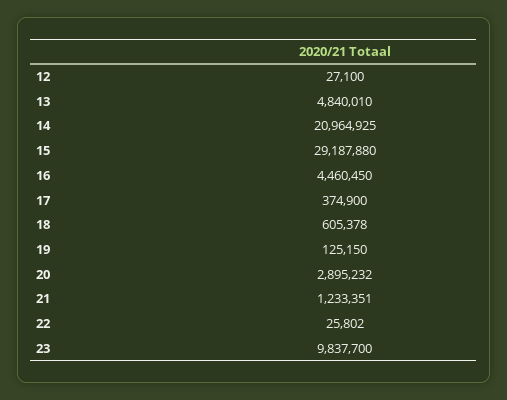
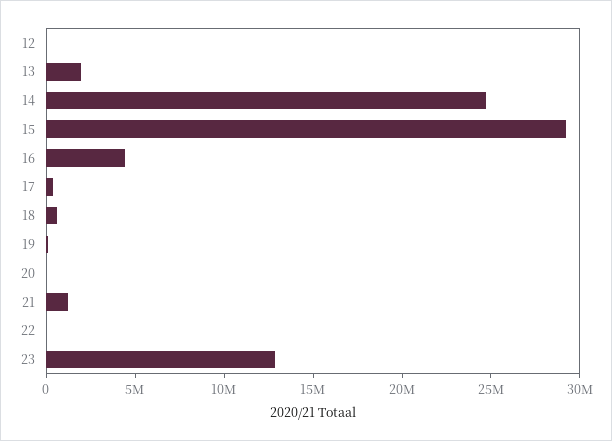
13: 4840010 -> 2000000
14: 20964925 -> 25000000
20: 2895232 -> 0
23: 9837700 -> 13000000

